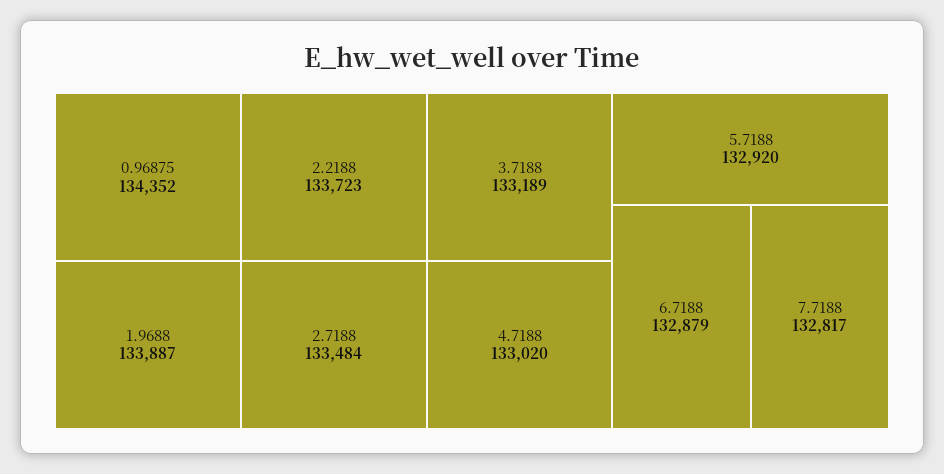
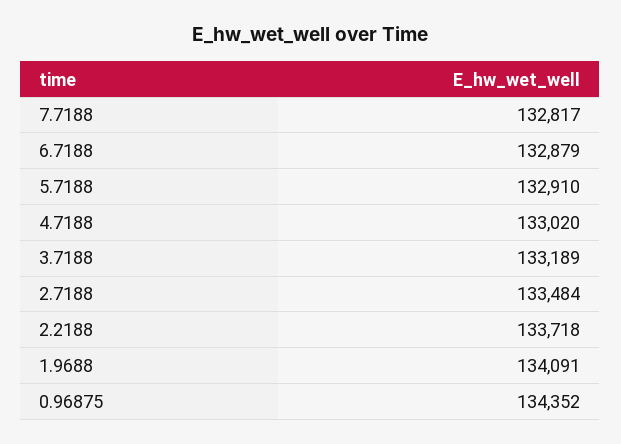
1.9688: 133887 -> 134091
2.2188: 133723 -> 133718
5.7188: 132920 -> 132910

